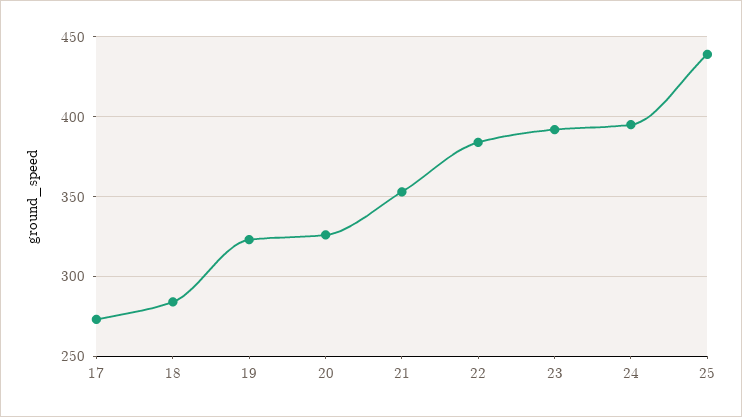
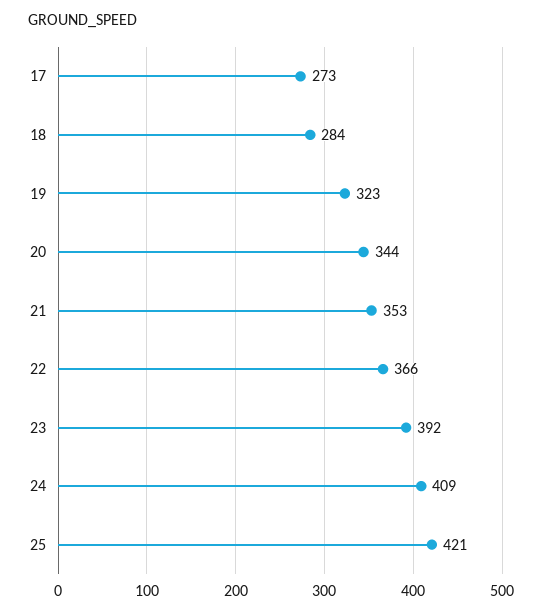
20: 325 -> 344
22: 385 -> 366
24: 395 -> 409
25: 440 -> 421

